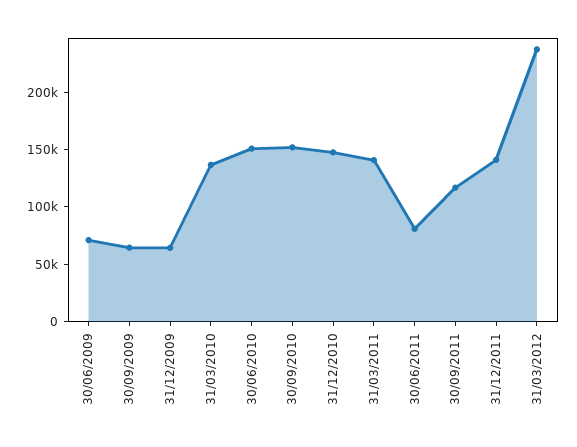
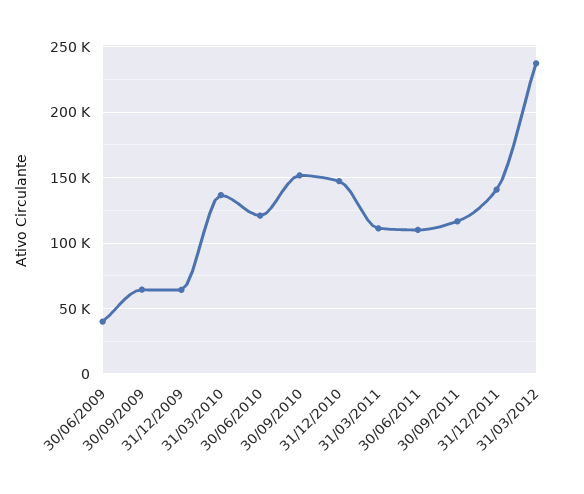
30/06/2009: 70000 -> 40000
30/06/2010: 150000 -> 120000
31/03/2011: 140000 -> 110000
30/06/2011: 80000 -> 110000

